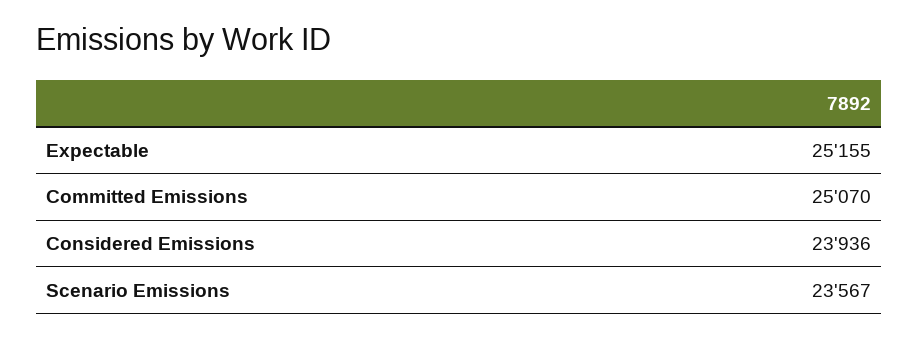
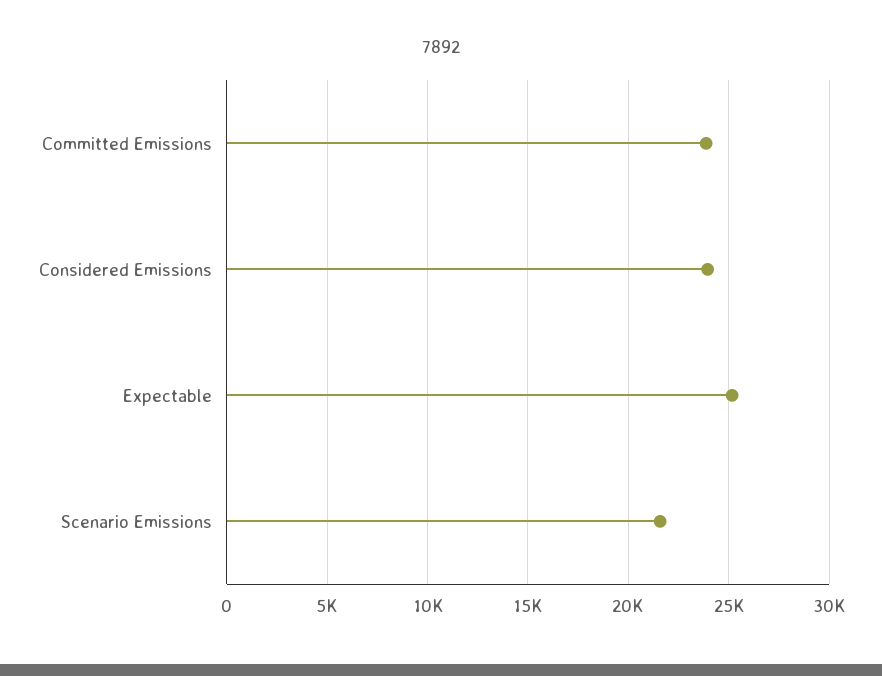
Committed Emissions: 25070 -> 24000
Scenario Emissions: 23567 -> 21500

